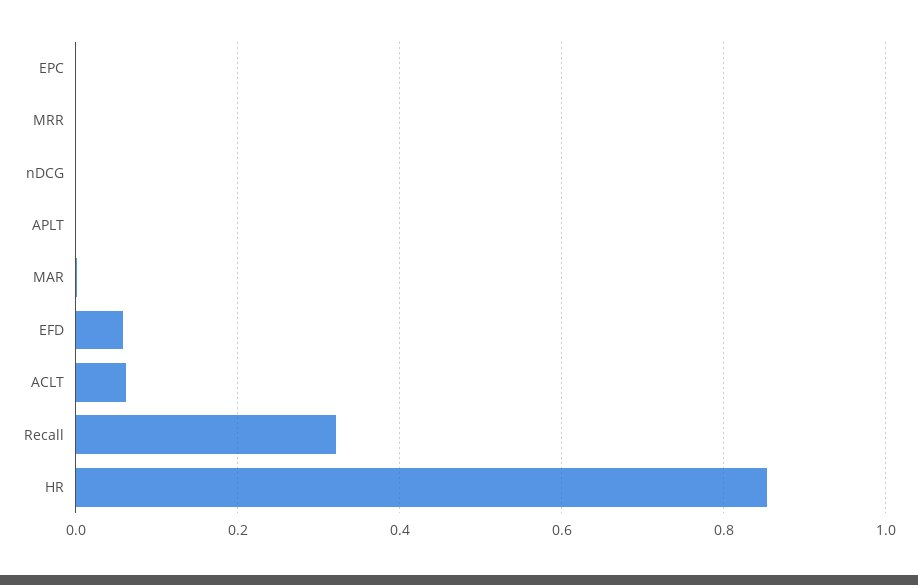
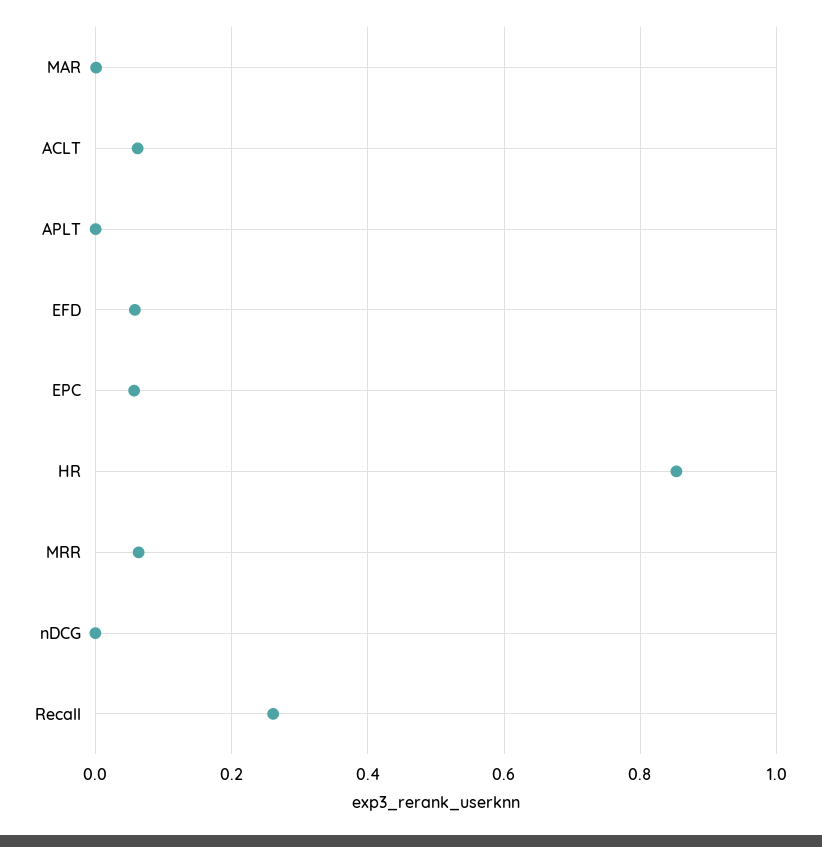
EPC: 0 -> 0.06
MRR: 0 -> 0.06
Recall: 0.32 -> 0.26

